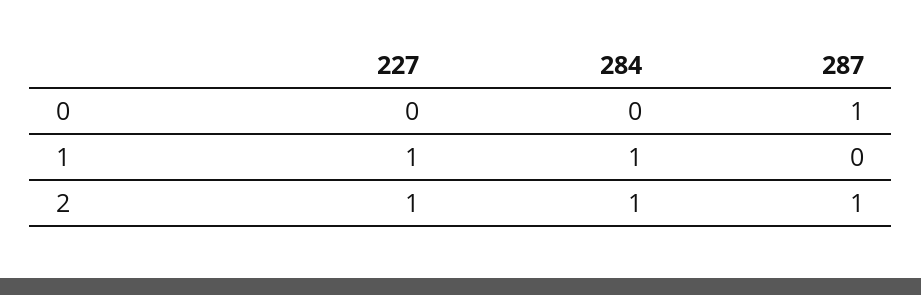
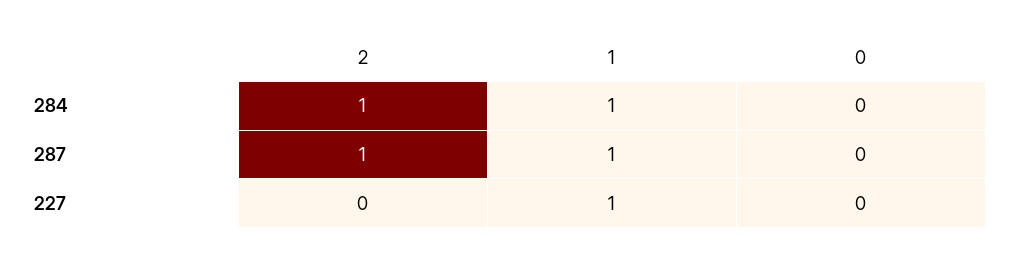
287, 0: 1 -> 0
287, 1: 0 -> 1
227, 2: 1 -> 0

